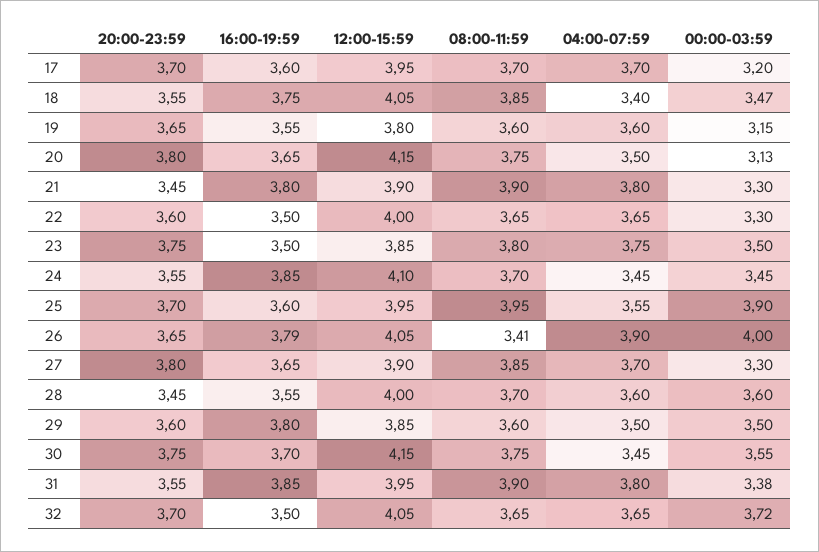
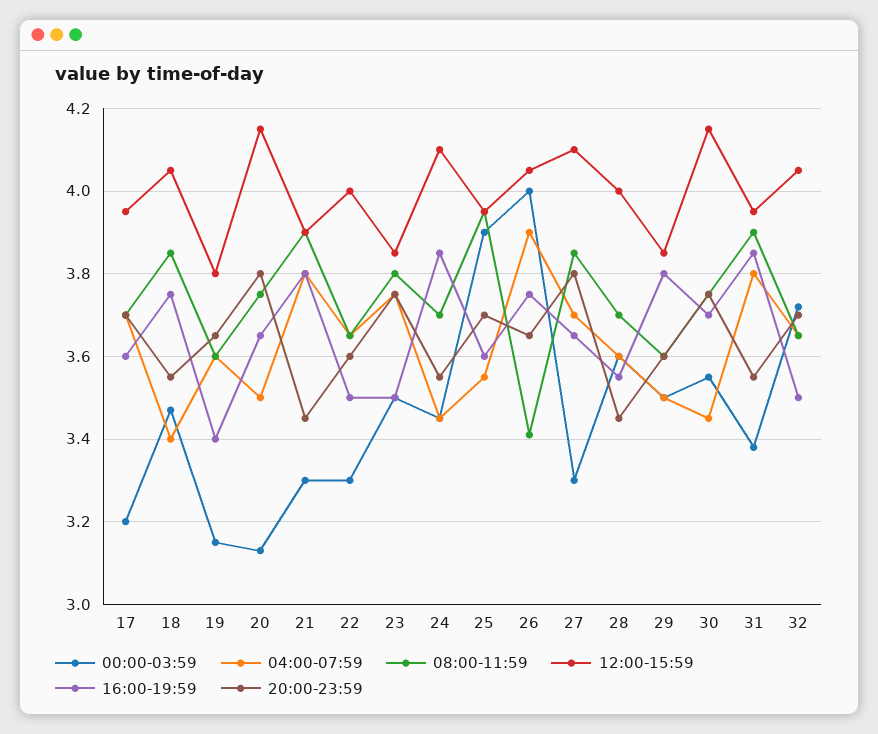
16:00-19:59, 19: 3.55 -> 3.4
16:00-19:59, 26: 3.79 -> 3.75
12:00-15:59, 27: 3.9 -> 4.1

